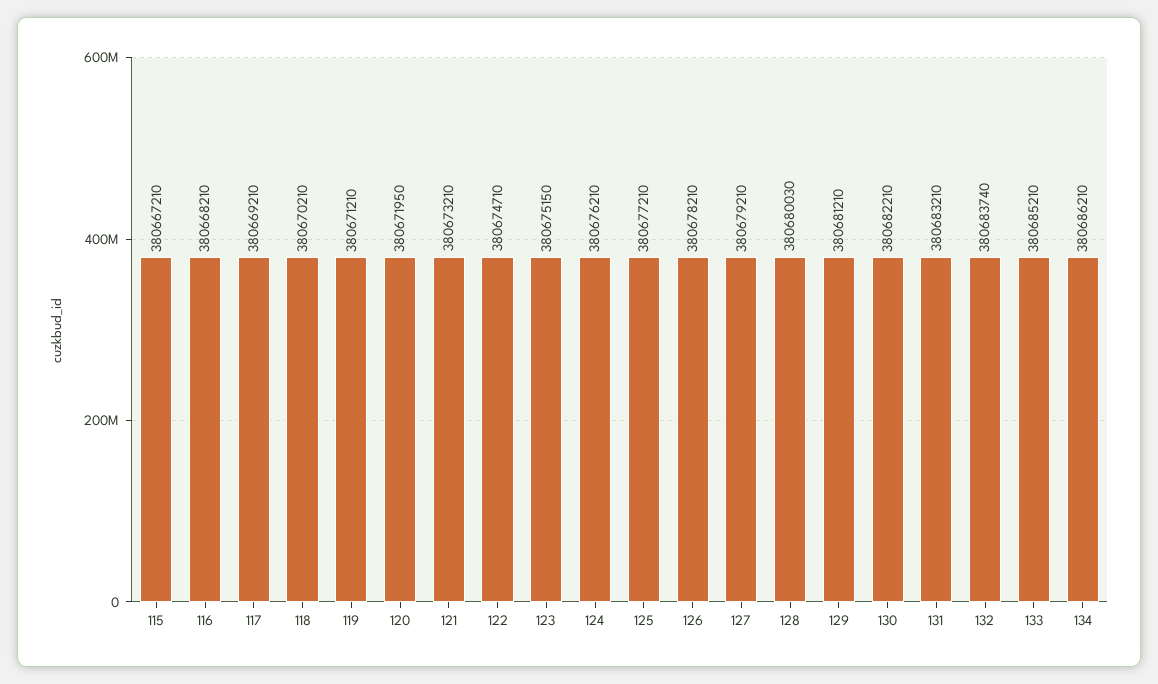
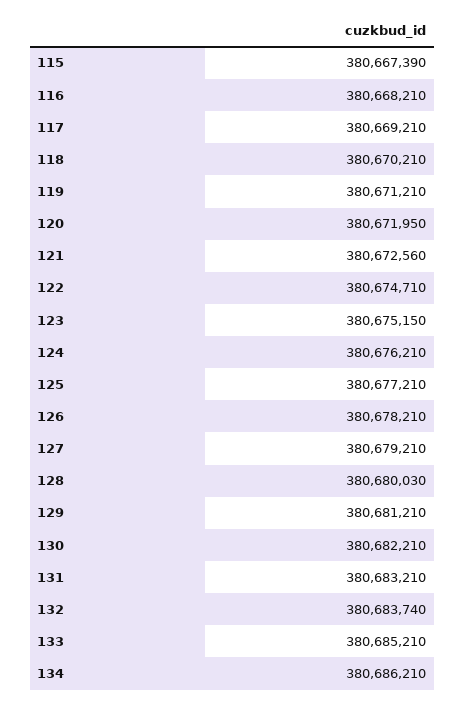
115: 380667210 -> 380667390
121: 380673210 -> 380672560

